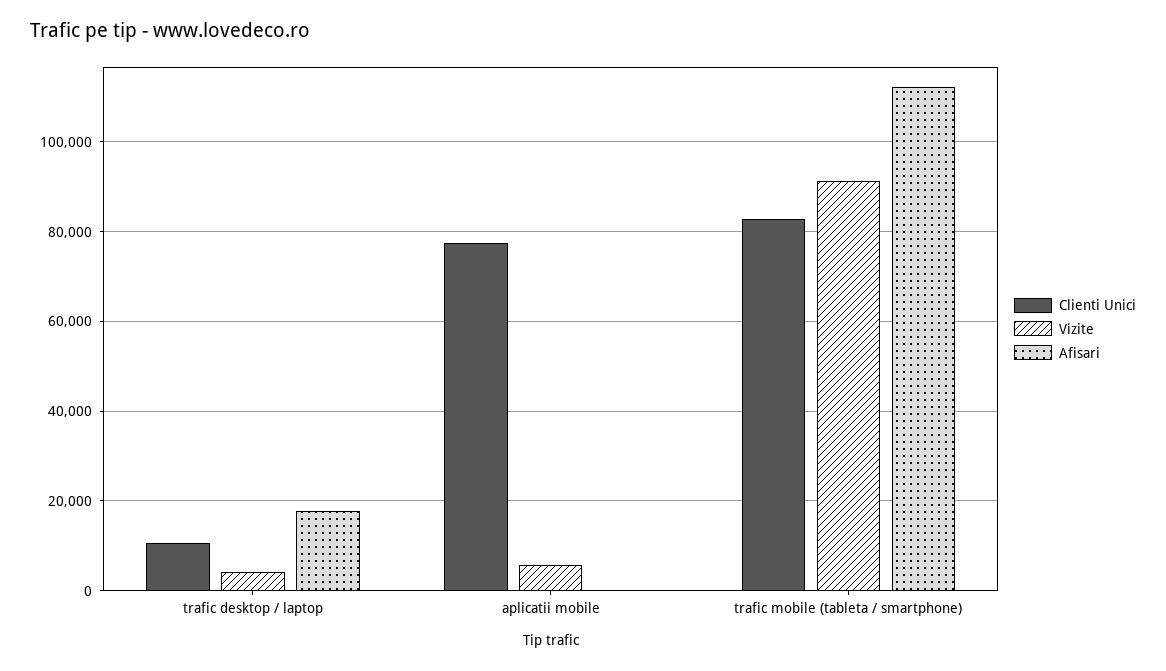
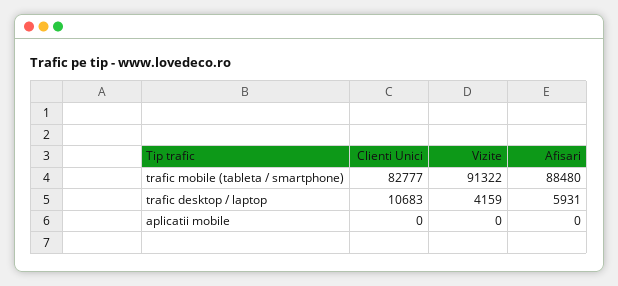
Afisari, trafic desktop / laptop: 18000 -> 5931
Clienti Unici, aplicatii mobile: 78000 -> 0
Vizite, aplicatii mobile: 6000 -> 0
Afisari, trafic mobile (tableta / smartphone): 112000 -> 88480

